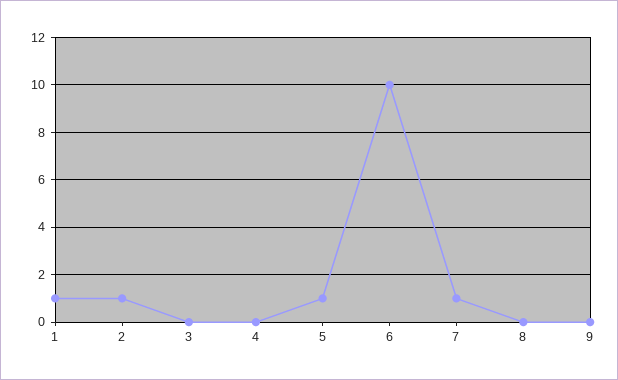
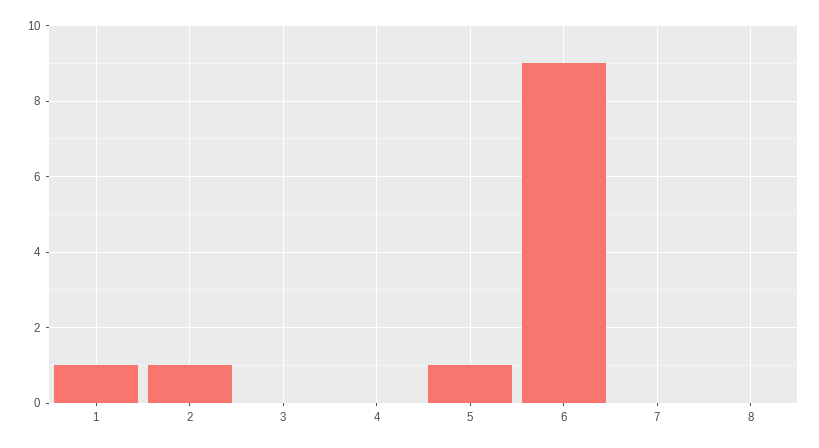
6: 10 -> 9
7: 1 -> 0
9: 0 -> none

